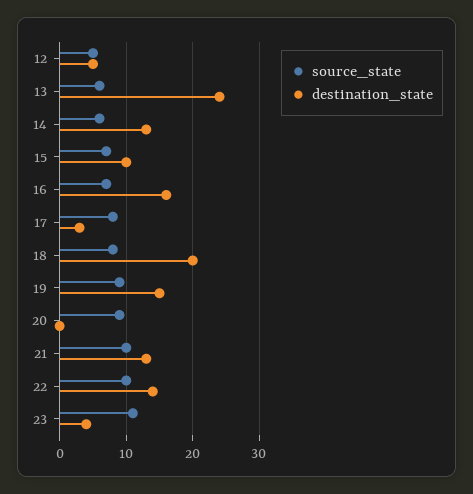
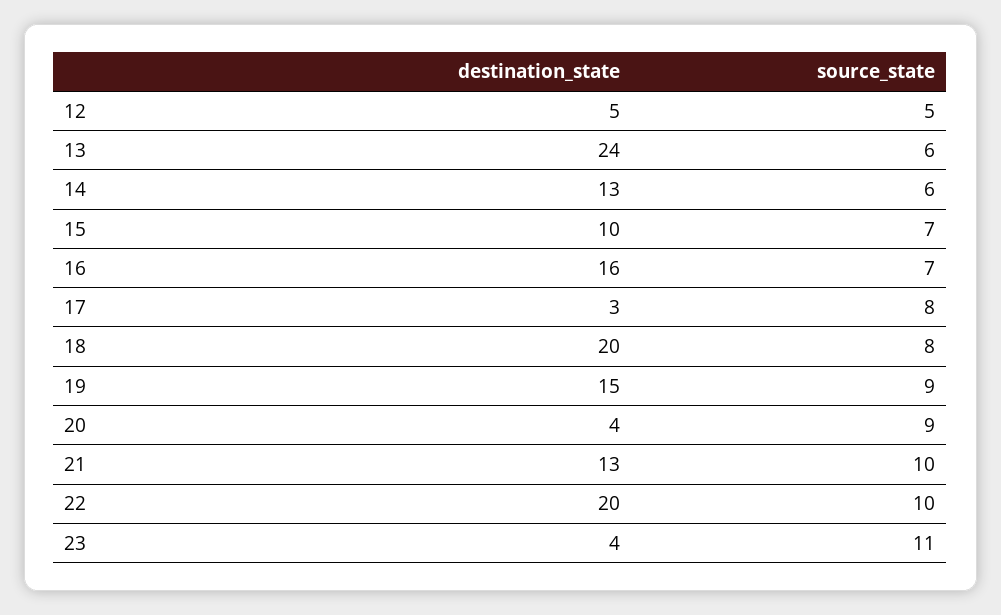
destination_state, 20: 0 -> 4
destination_state, 22: 14 -> 20

